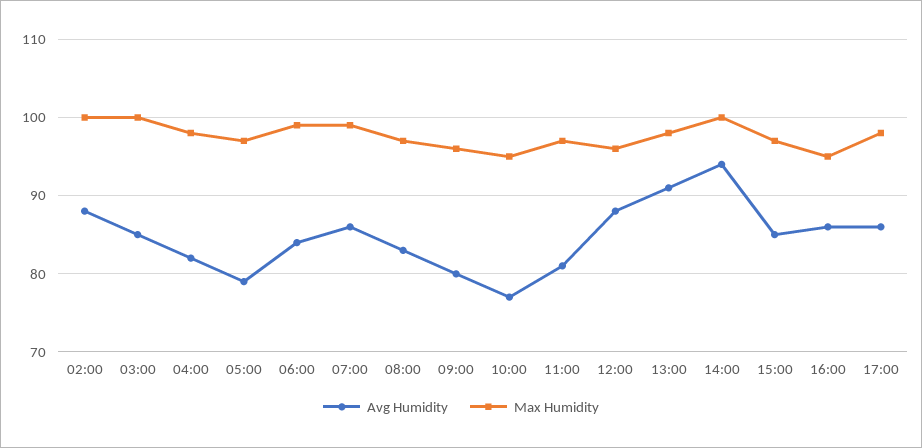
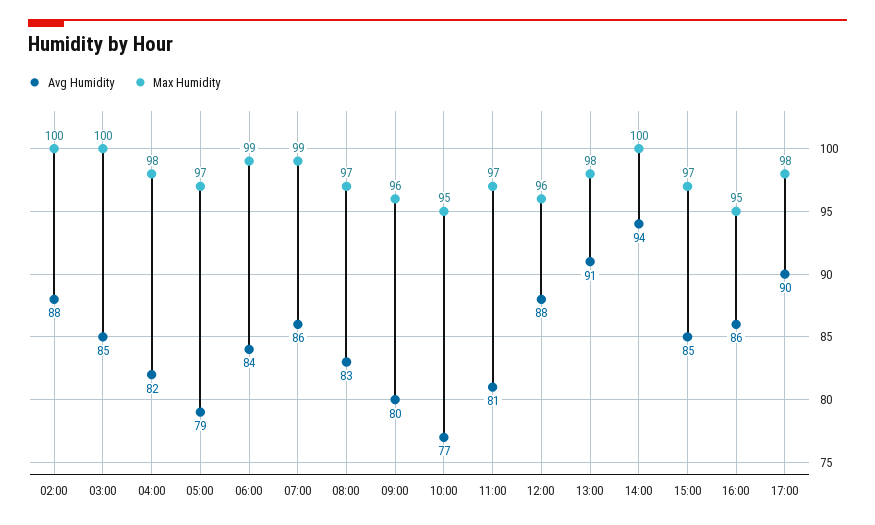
Avg Humidity, 17:00: 86 -> 90

